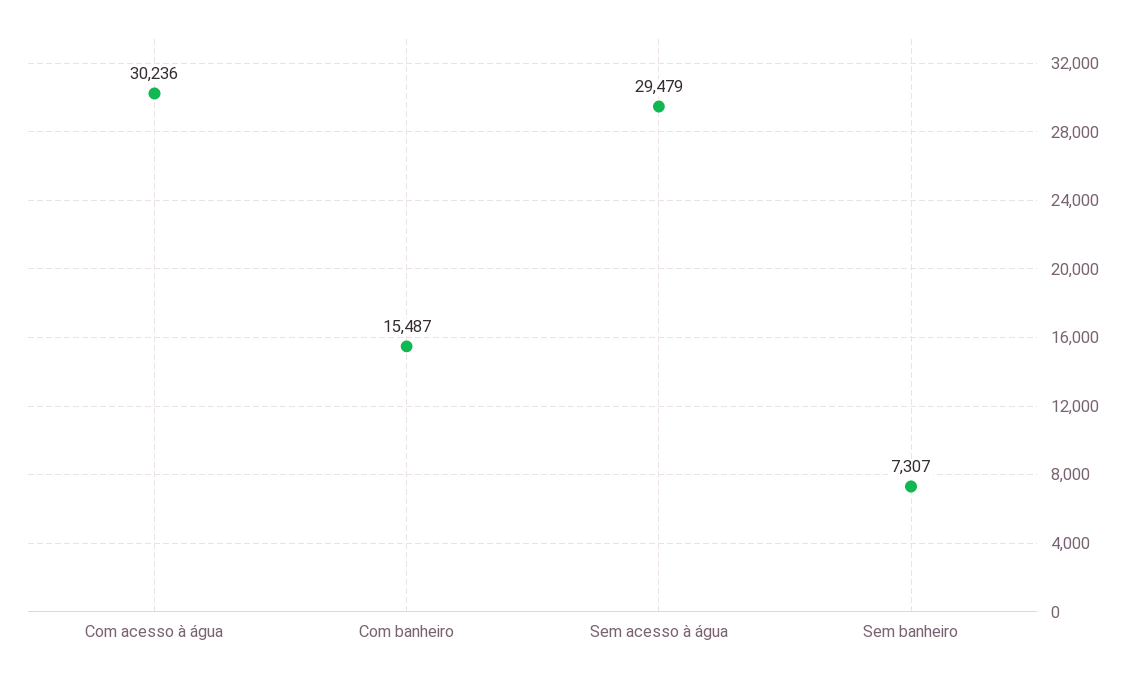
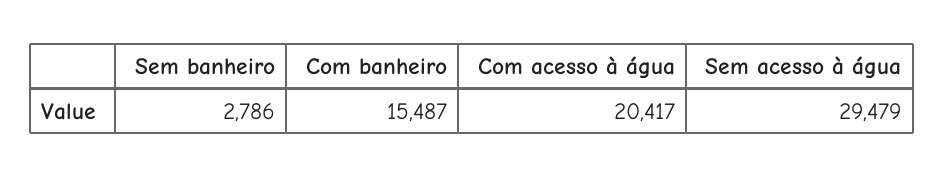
Com acesso à água: 30236 -> 20417
Sem banheiro: 7307 -> 2786

